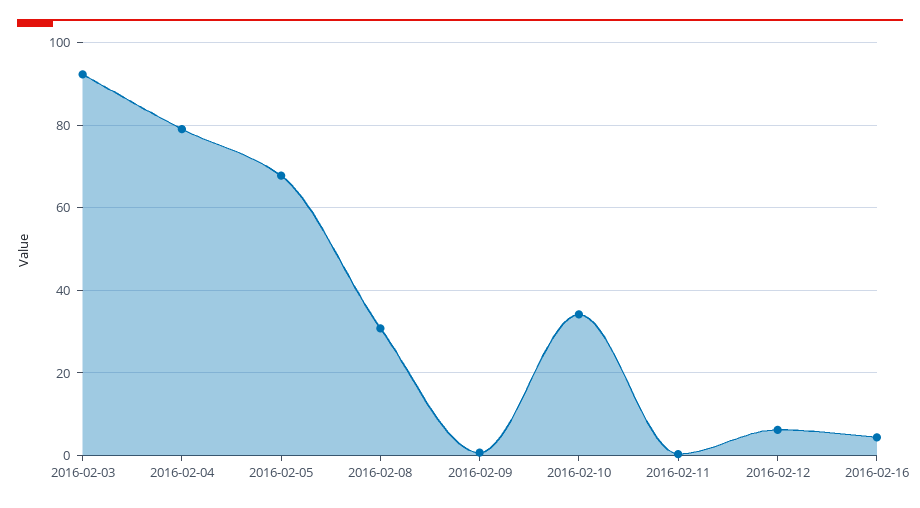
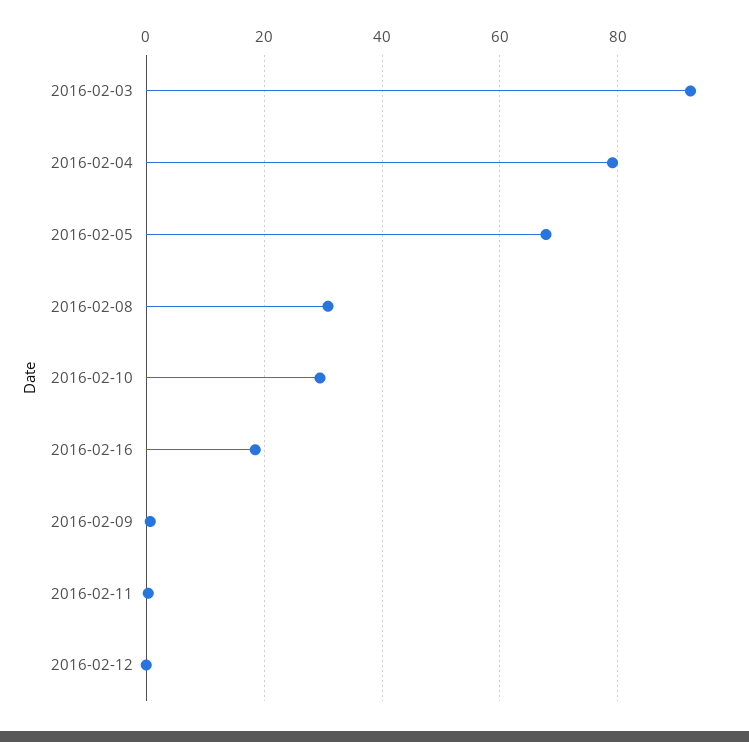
2016-02-10: 34 -> 30
2016-02-12: 6 -> 0
2016-02-16: 4 -> 18

